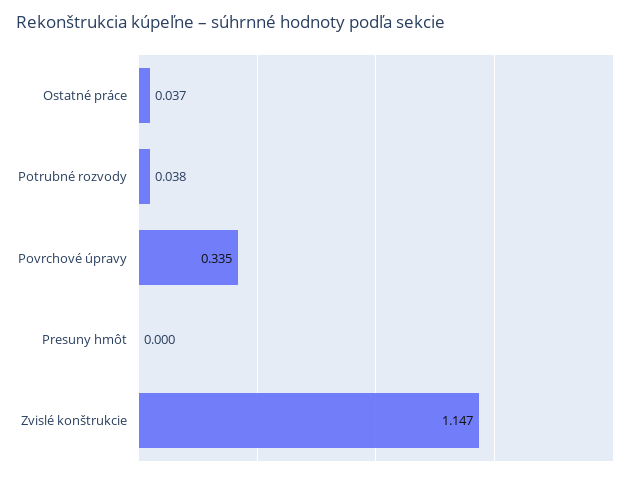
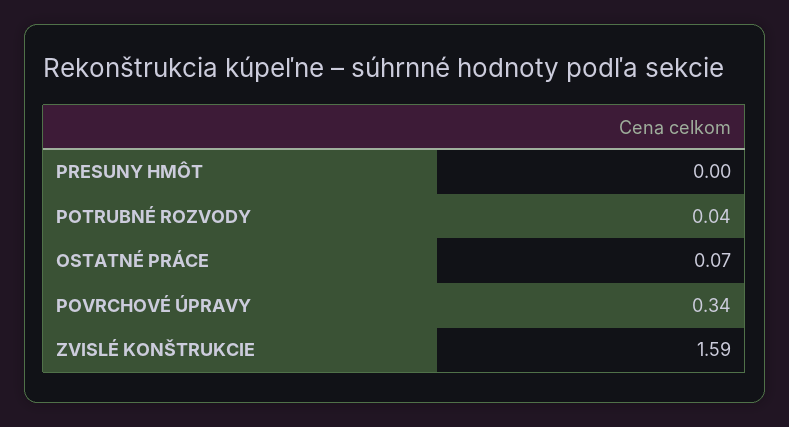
Ostatné práce: 0.037 -> 0.07
Zvislé konštrukcie: 1.147 -> 1.59

